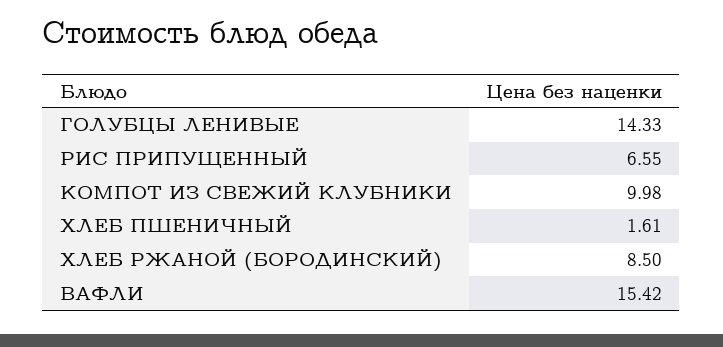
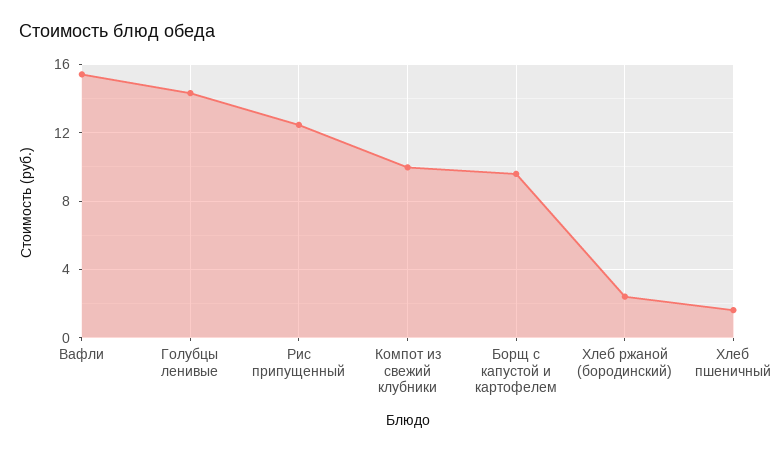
РИС ПРИПУЩЕННЫЙ: 6.55 -> 12.5
ХЛЕБ РЖАНОЙ (БОРОДИНСКИЙ): 8.5 -> 2.5
Борщ с капустой и картофелем: none -> 9.5

